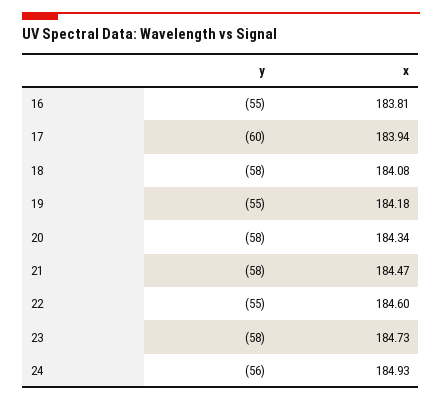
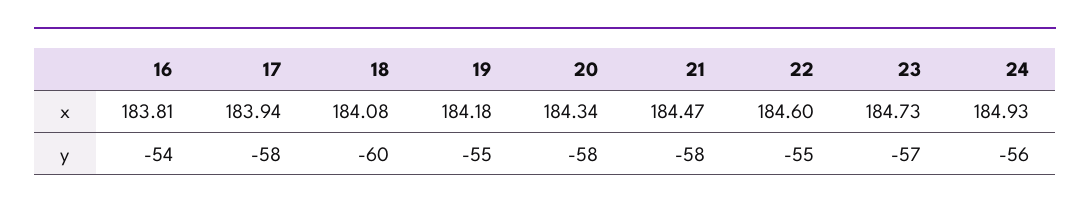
y, 16: -55 -> -54
y, 17: -60 -> -58
y, 18: -58 -> -60
y, 23: -58 -> -57

